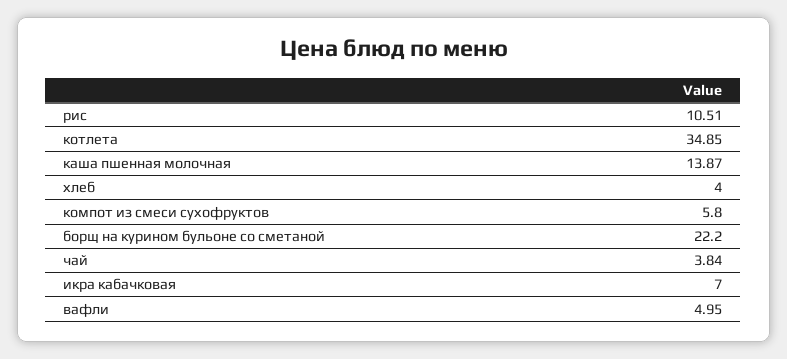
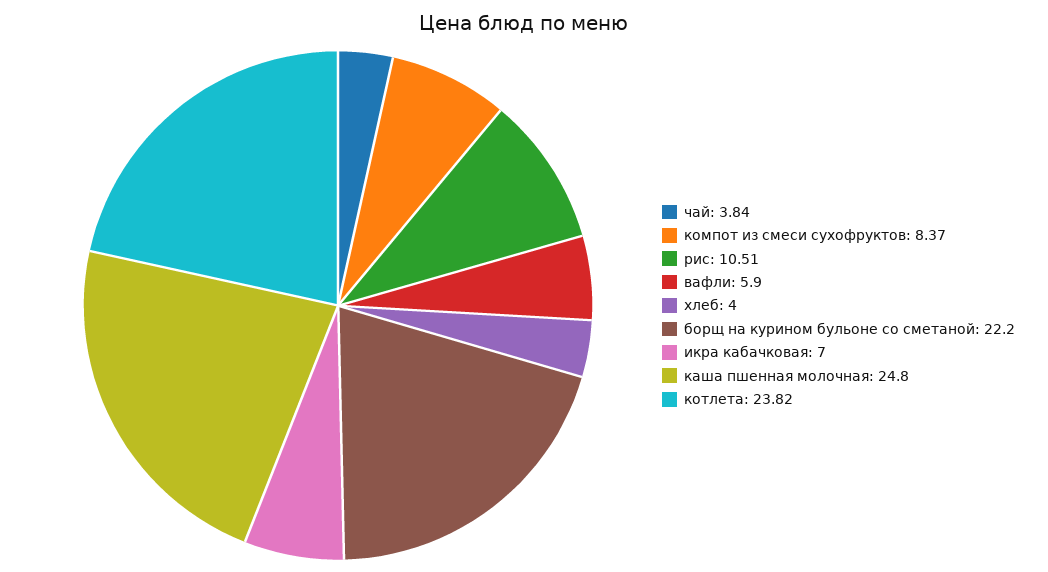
котлета: 34.85 -> 23.82
каша пшенная молочная: 13.87 -> 24.8
компот из смеси сухофруктов: 5.8 -> 8.37
вафли: 4.95 -> 5.9

